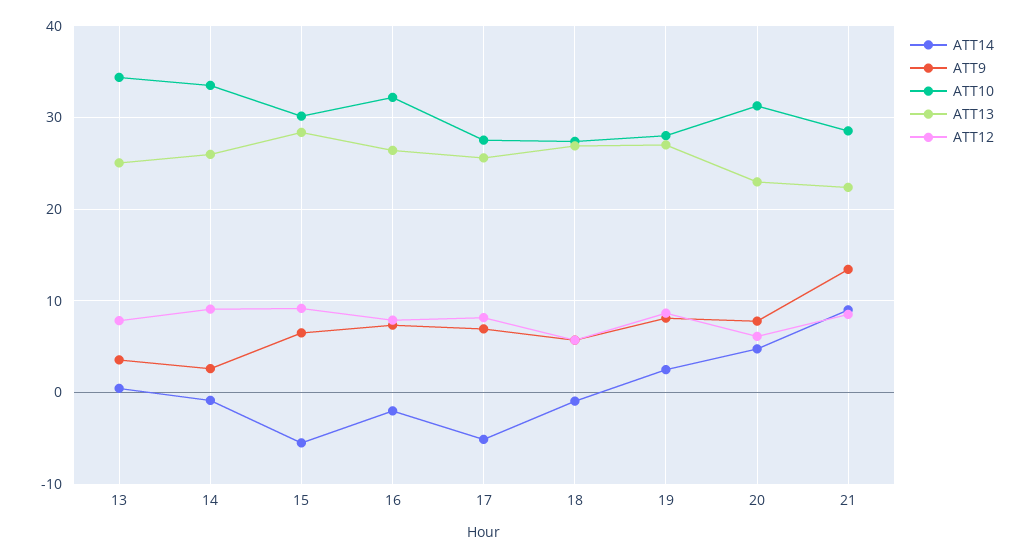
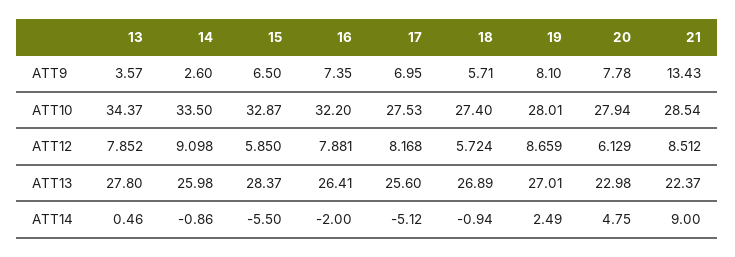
ATT13, 13: 25 -> 27.8
ATT10, 15: 30 -> 32.87
ATT12, 15: 9 -> 5.85
ATT10, 20: 31 -> 27.94

